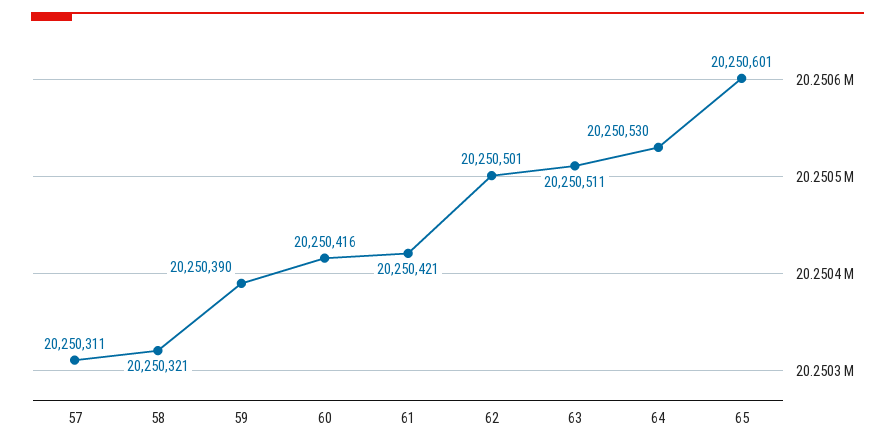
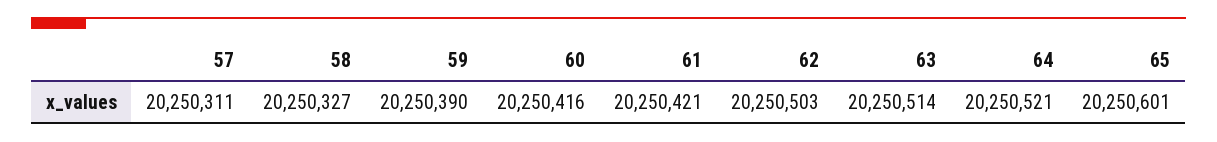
58: 20250321 -> 20250327
62: 20250501 -> 20250503
63: 20250511 -> 20250514
64: 20250530 -> 20250521

